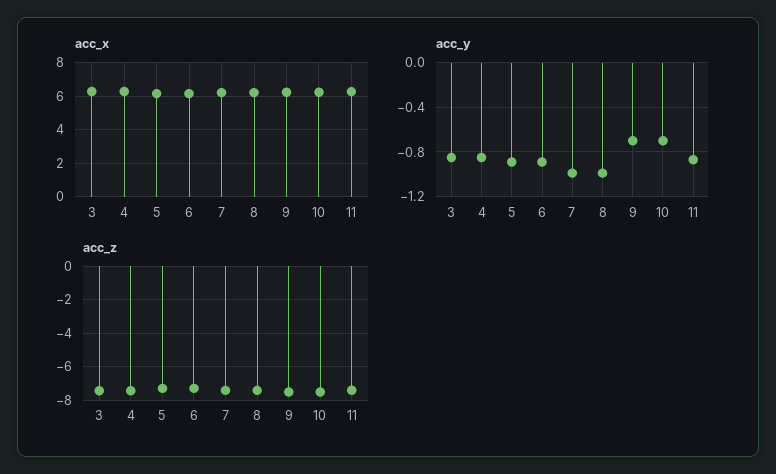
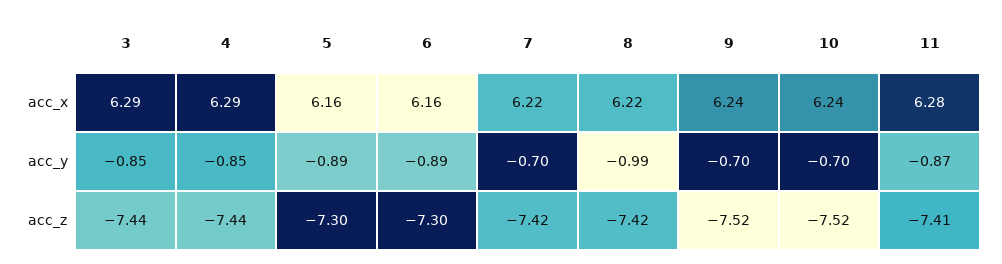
acc_y, 7: -1 -> -0.7

